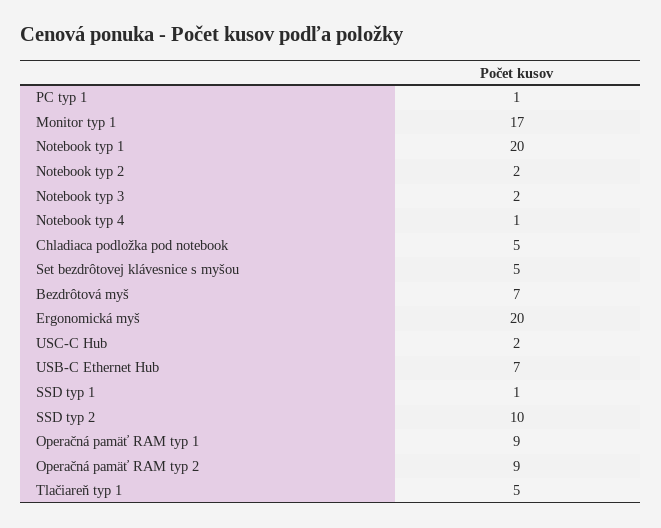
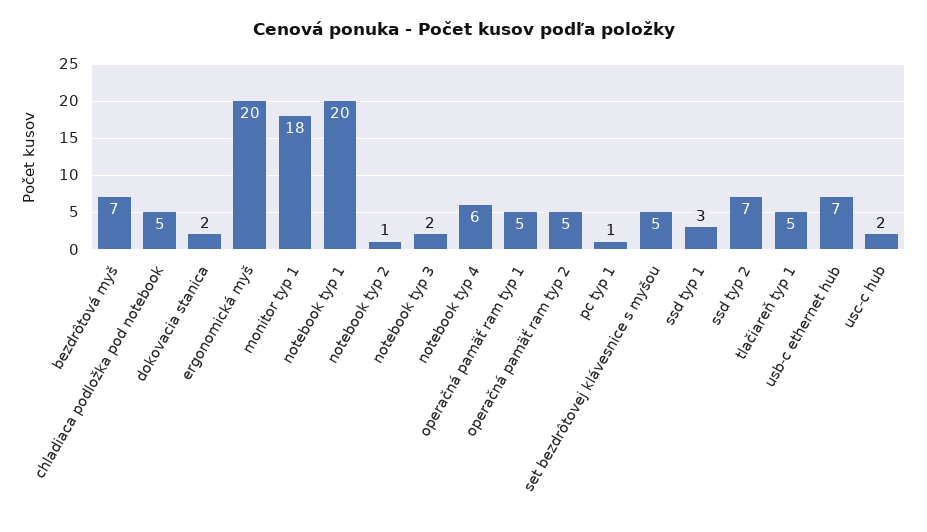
Monitor typ 1: 17 -> 18
Notebook typ 2: 2 -> 1
Notebook typ 4: 1 -> 6
SSD typ 1: 1 -> 3
SSD typ 2: 10 -> 7
Operačná pamäť RAM typ 1: 9 -> 5
Operačná pamäť RAM typ 2: 9 -> 5
dokovacia stanica: none -> 2

